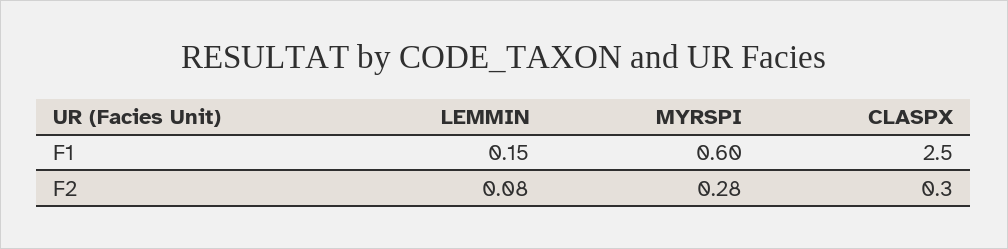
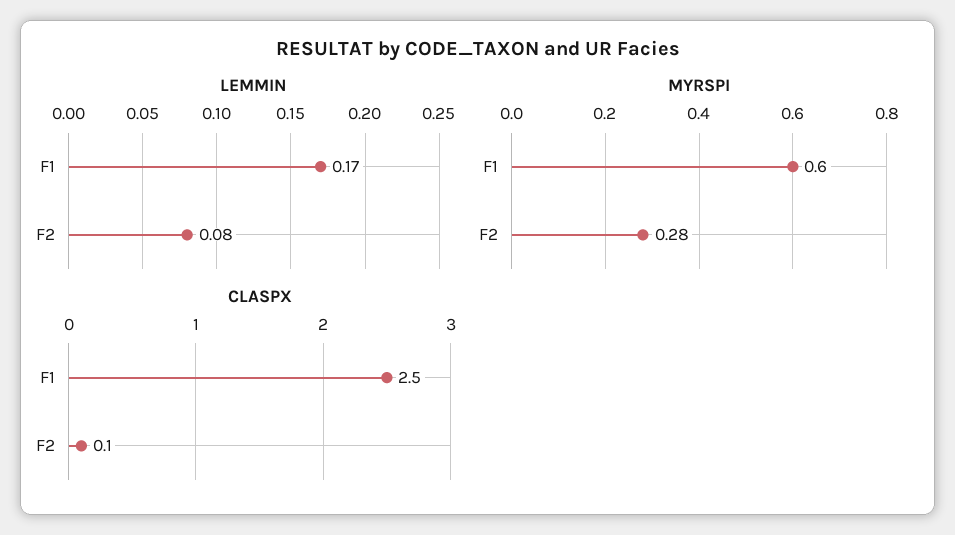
LEMMIN, F1: 0.15 -> 0.17
CLASPX, F2: 0.3 -> 0.1

